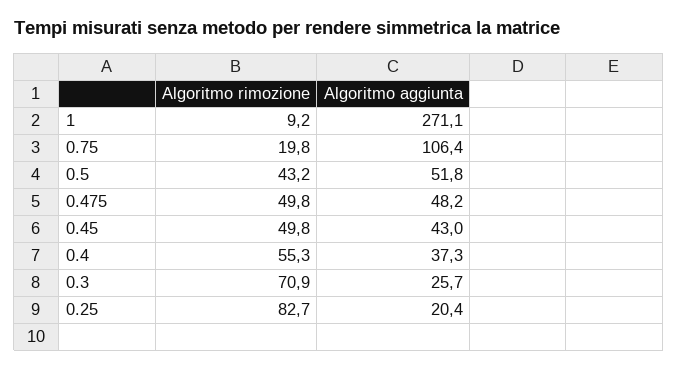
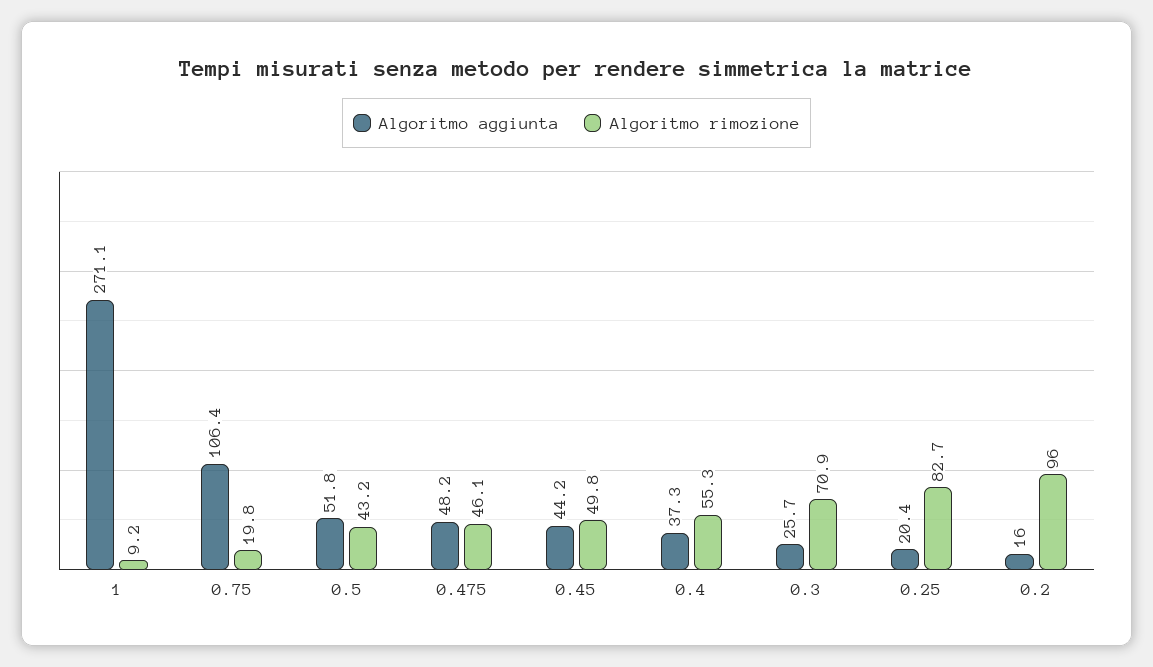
Algoritmo rimozione, 0.475: 49.8 -> 46.1
Algoritmo aggiunta, 0.45: 43 -> 44.2
Algoritmo aggiunta, 0.2: none -> 16
Algoritmo rimozione, 0.2: none -> 96

